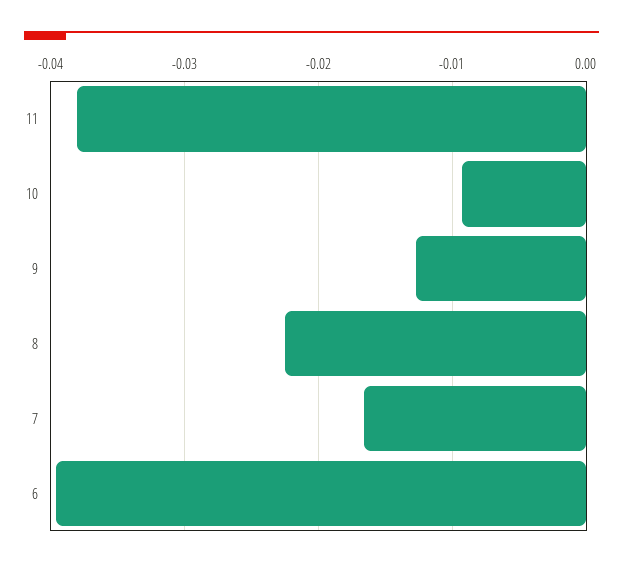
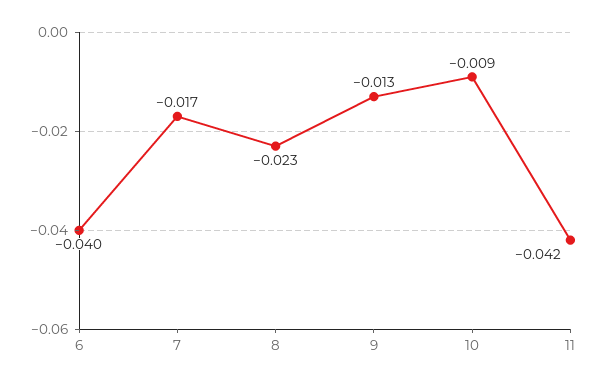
11: -0.038 -> -0.042

